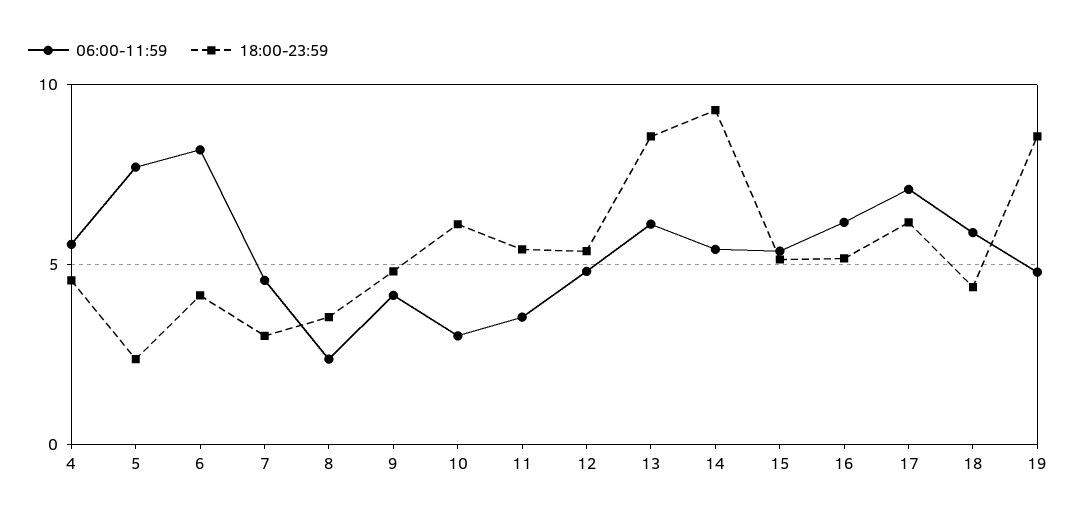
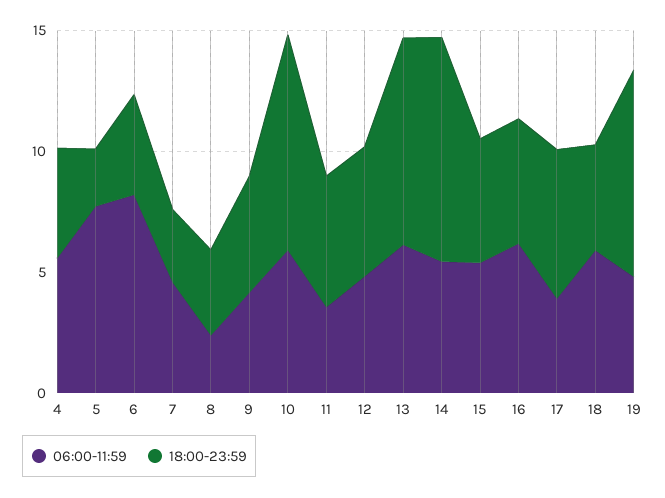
06:00-11:59, 10: 3 -> 6
18:00-23:59, 10: 6 -> 9
06:00-11:59, 17: 7 -> 4

